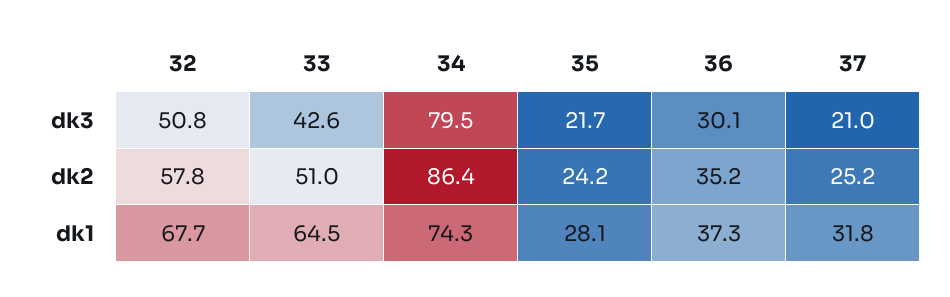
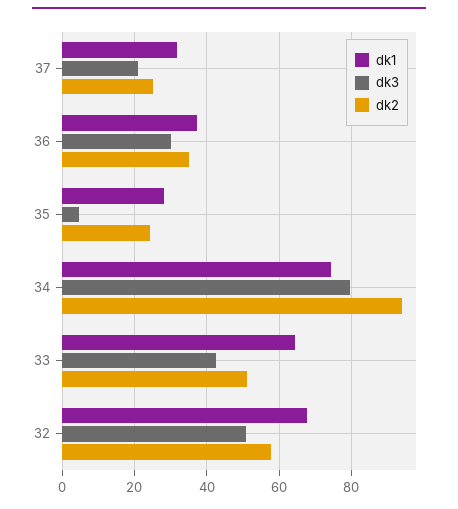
dk3, 35: 21.7 -> 4
dk2, 34: 86.4 -> 94

